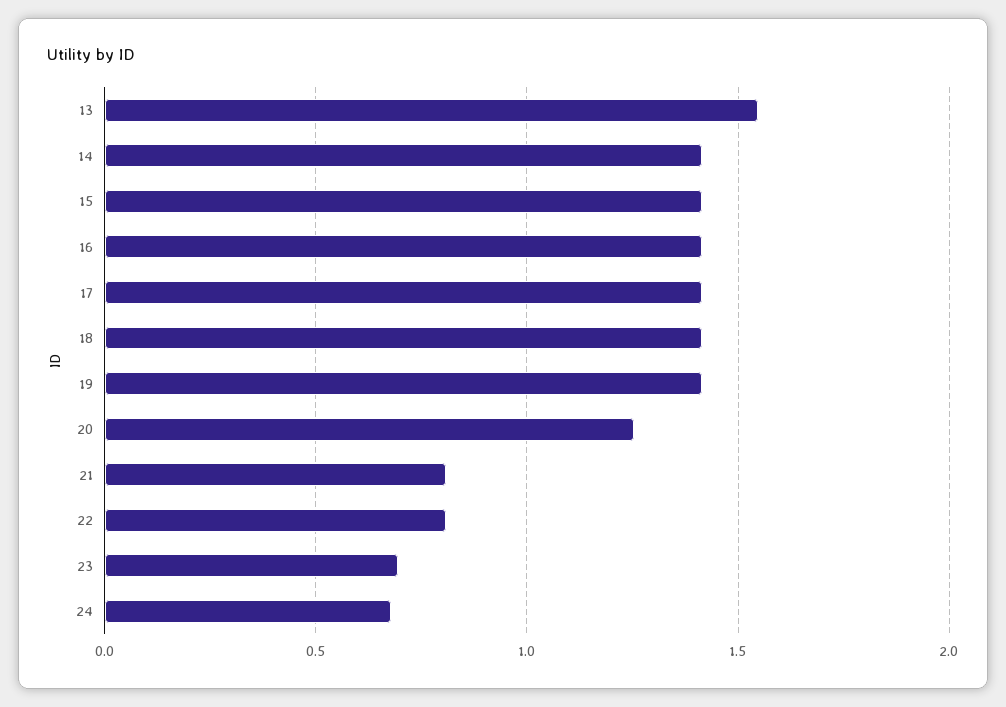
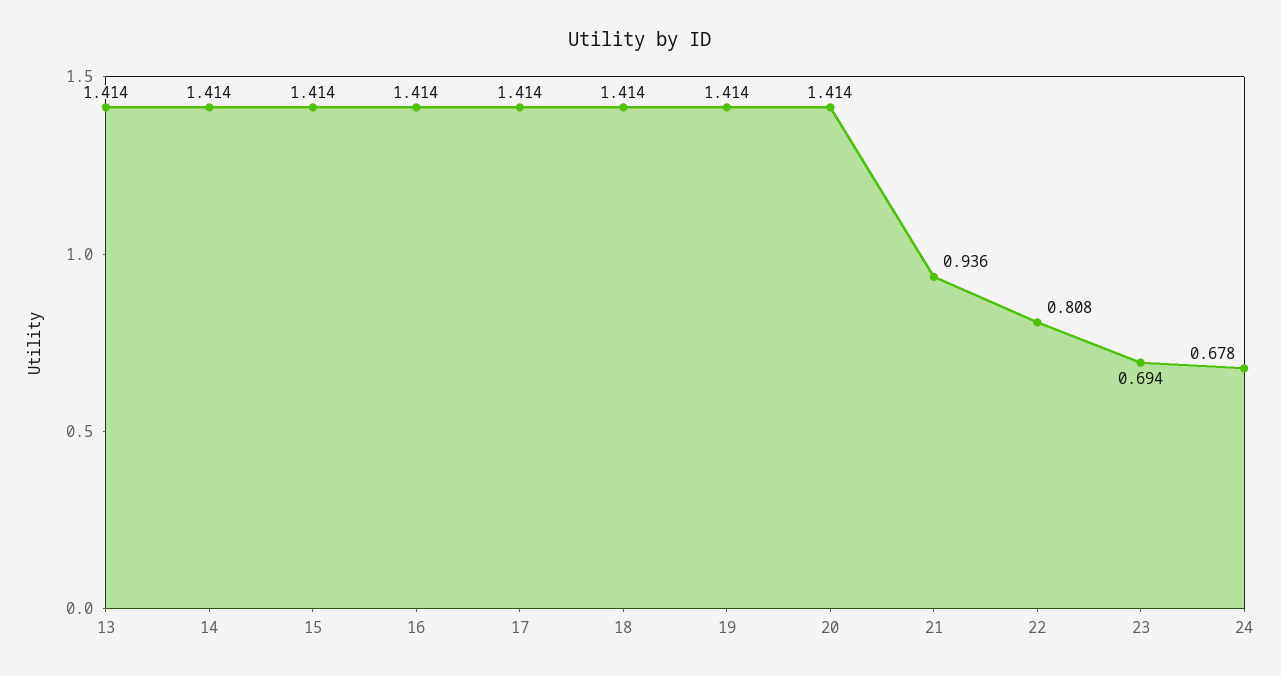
13: 1.55 -> 1.414
20: 1.25 -> 1.414
21: 0.8 -> 0.936

